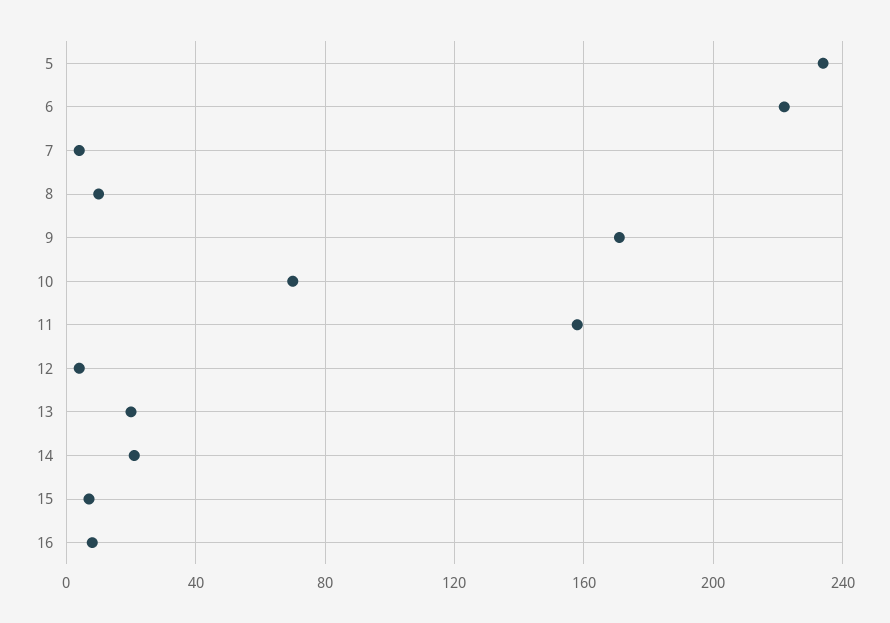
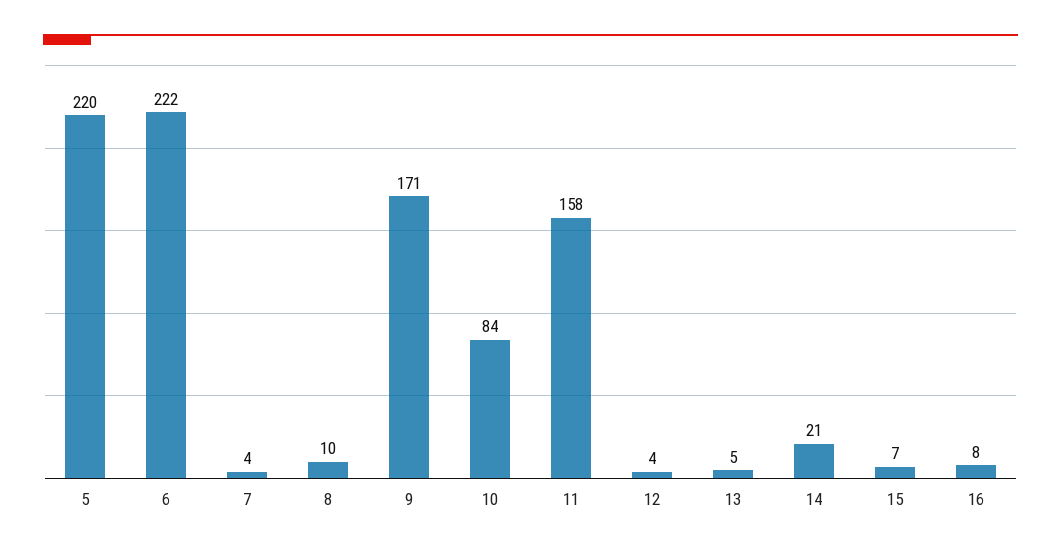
5: 235 -> 220
10: 70 -> 84
13: 20 -> 5

